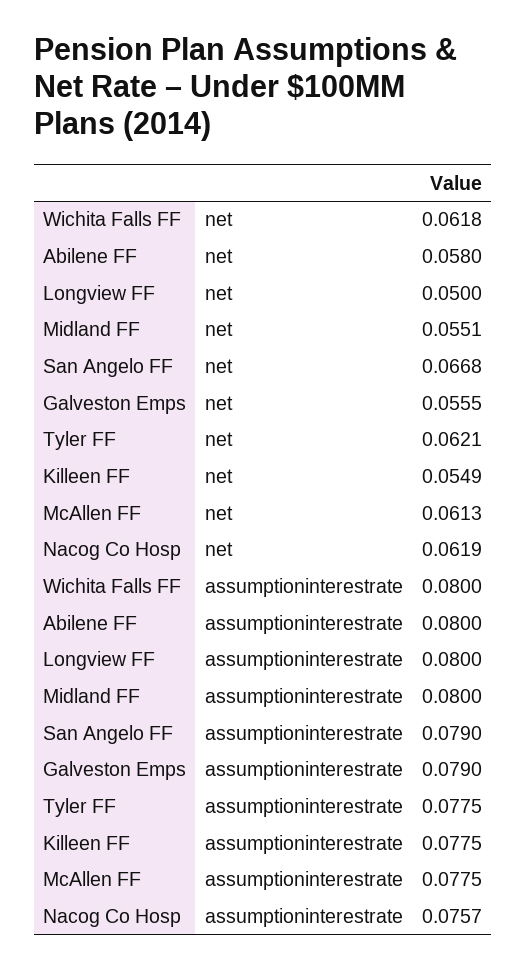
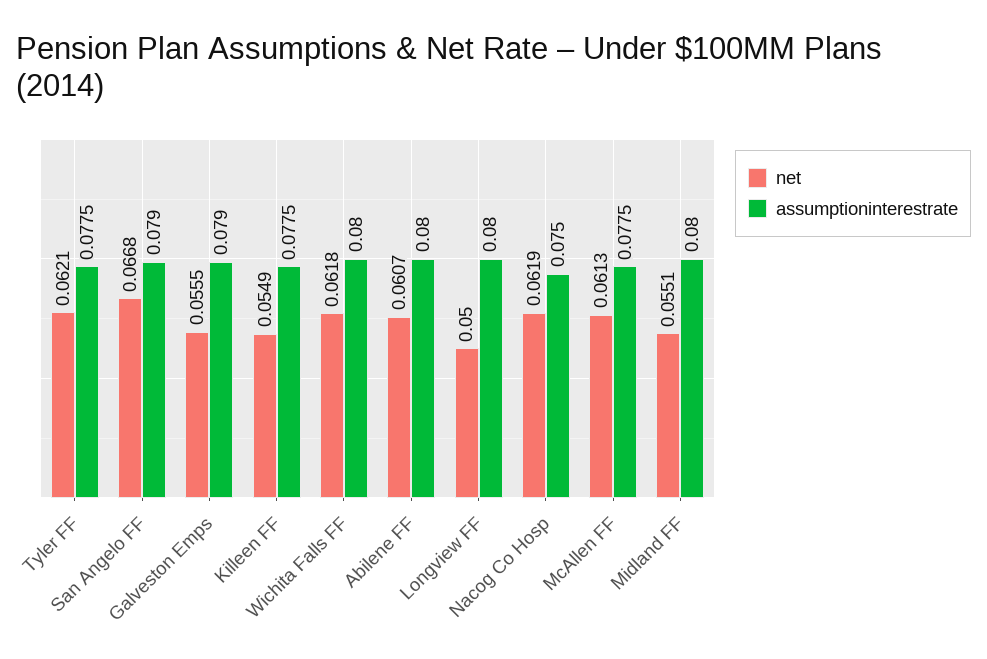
net, Abilene FF: 0.058 -> 0.0607
assumptioninterestrate, Nacog Co Hosp: 0.0757 -> 0.075

